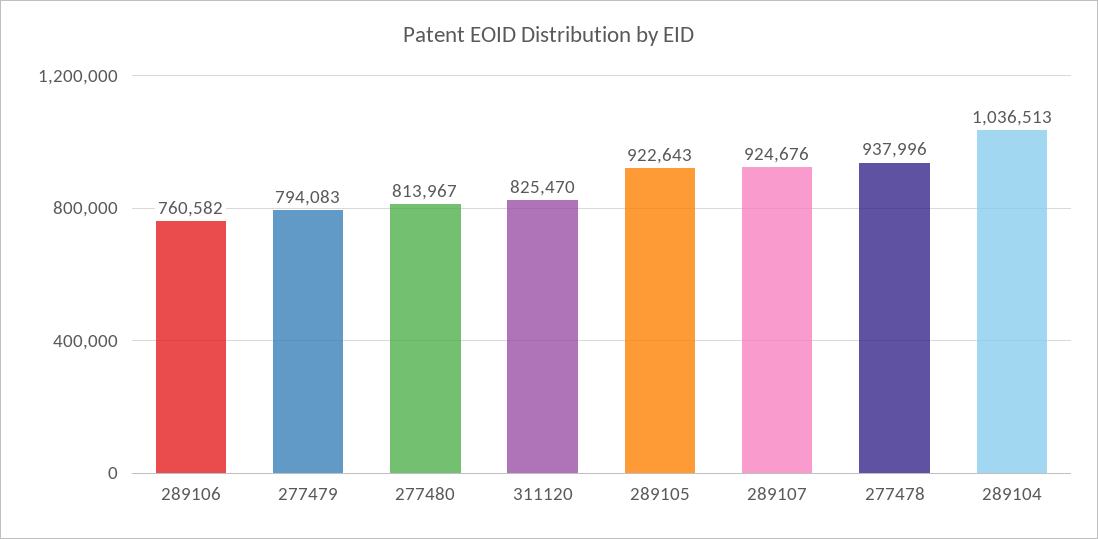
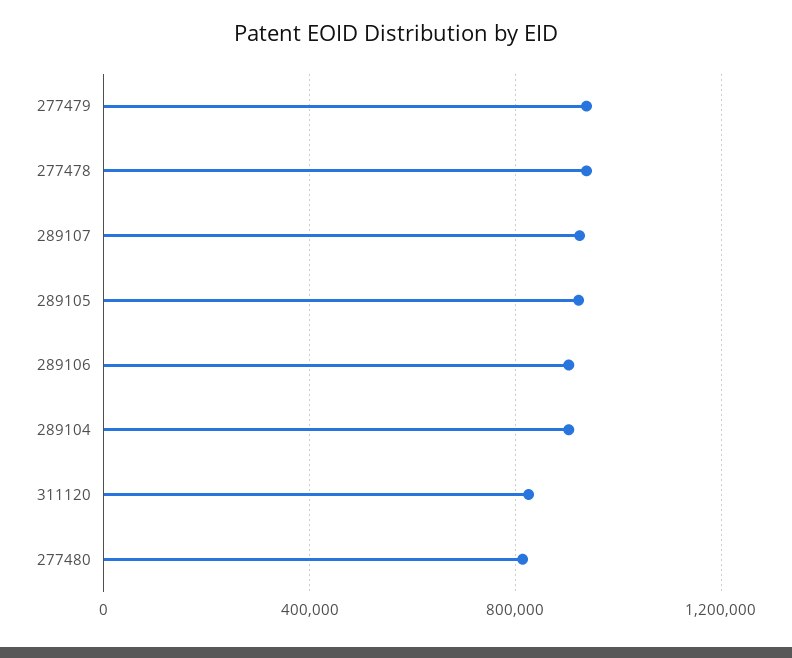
289106: 760582 -> 900000
277479: 794083 -> 950000
289104: 1036513 -> 900000

